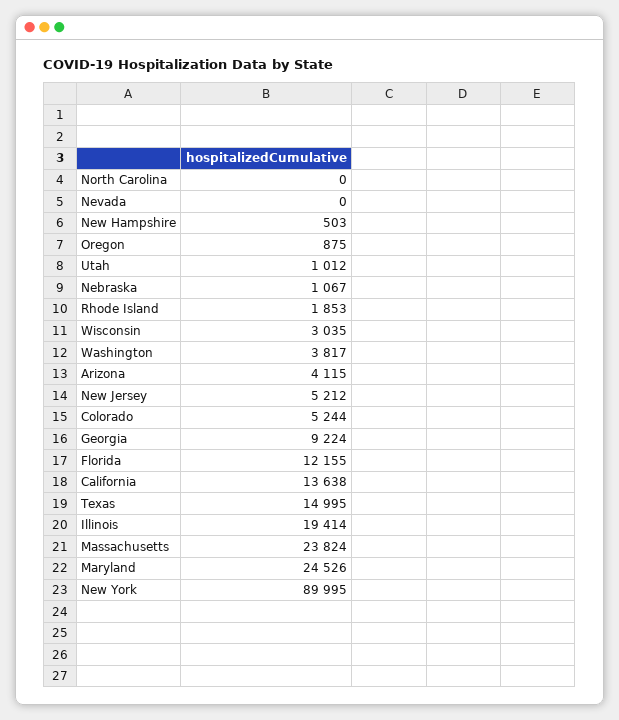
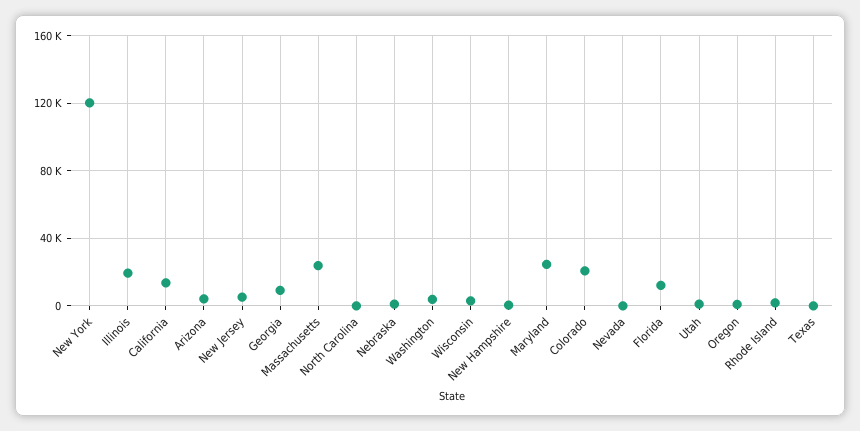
Colorado: 5244 -> 20000
Texas: 14995 -> 0
New York: 89995 -> 120000

